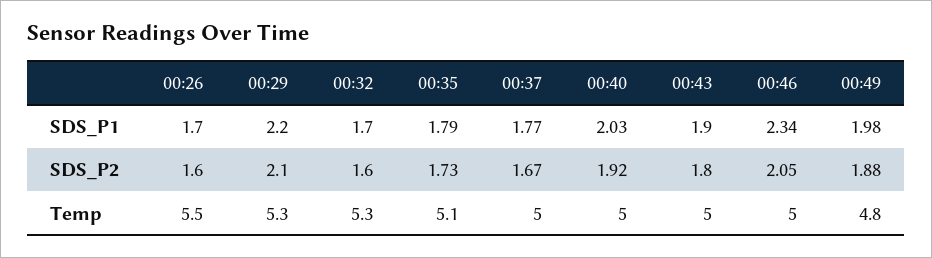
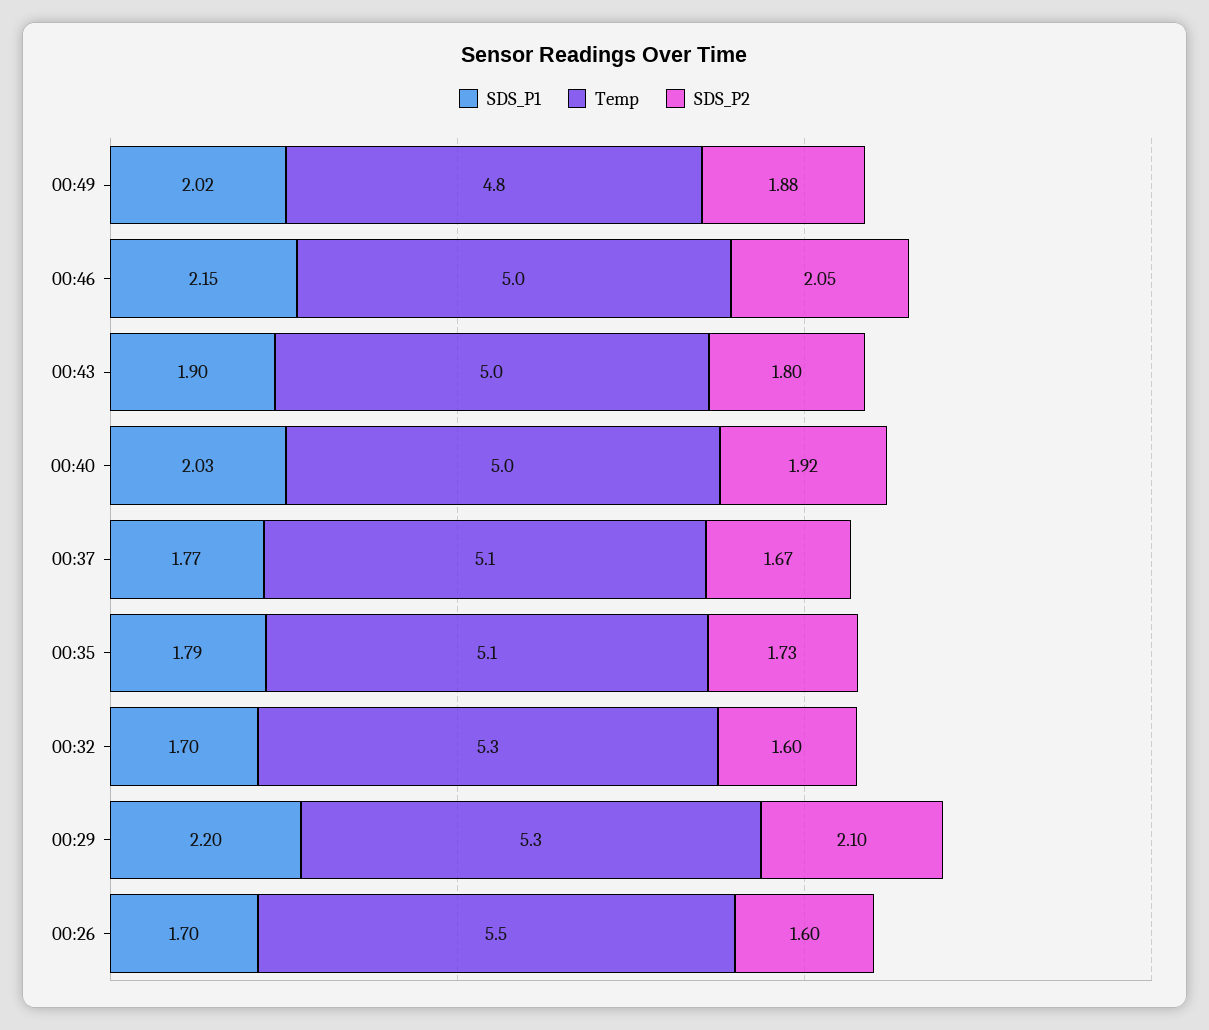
SDS_P1, 00:46: 2.34 -> 2.15
SDS_P1, 00:49: 1.98 -> 2.02
Temp, 00:37: 5 -> 5.1

